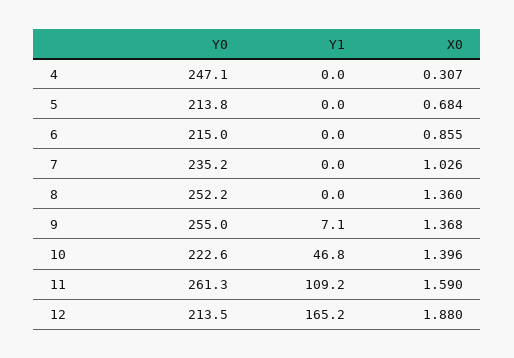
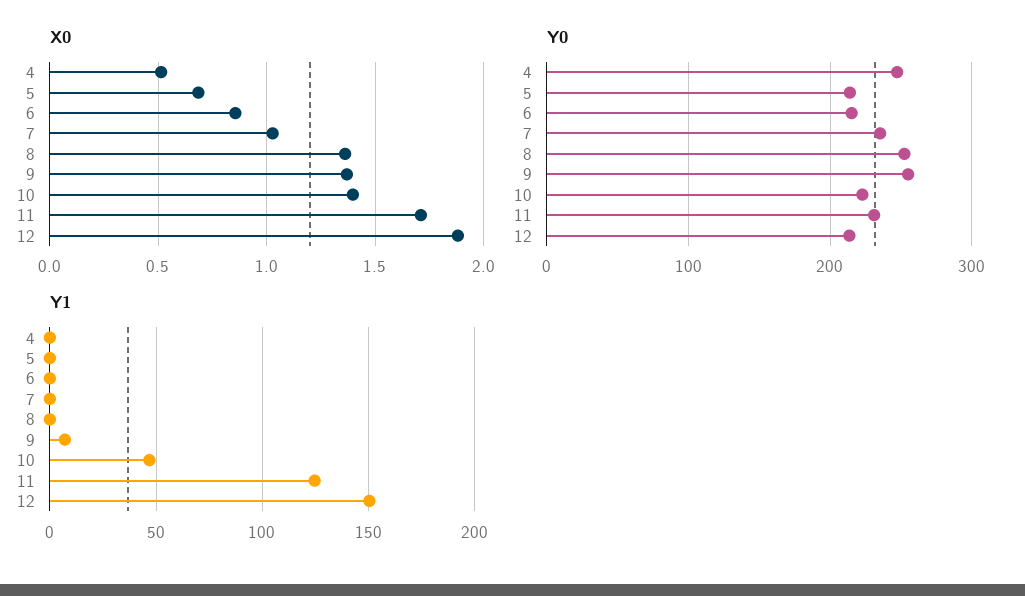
X0, 4: 0.307 -> 0.5
Y0, 11: 261.3 -> 230
Y1, 11: 109.2 -> 125
X0, 11: 1.59 -> 1.7
Y1, 12: 165.2 -> 150

